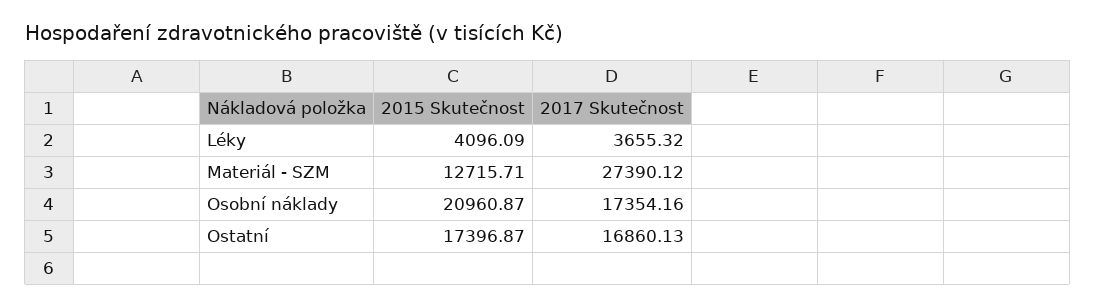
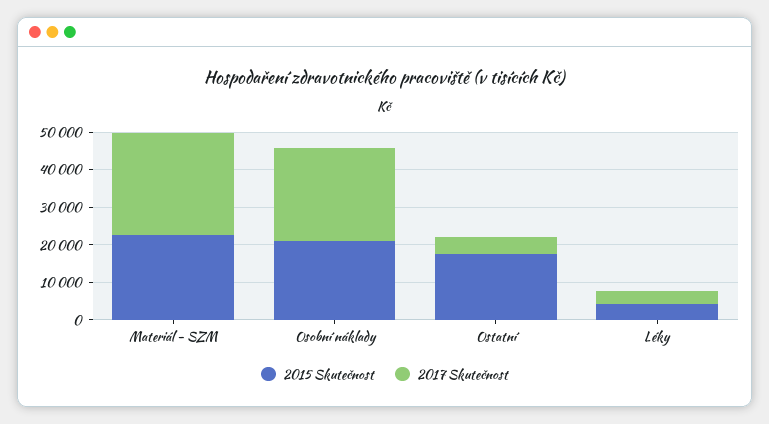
2015 Skutečnost, Materiál - SZM: 12715.71 -> 22500
2017 Skutečnost, Osobní náklady: 17354.16 -> 25000
2017 Skutečnost, Ostatní: 16860.13 -> 5000

